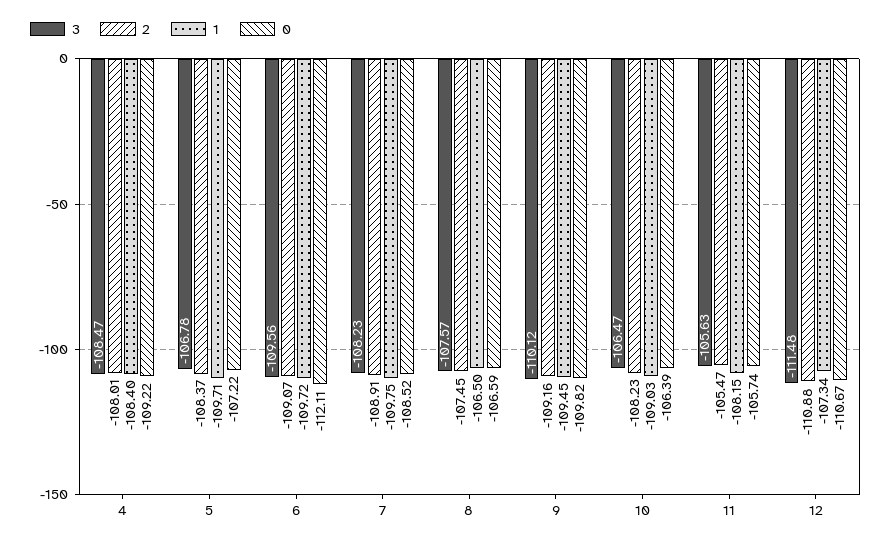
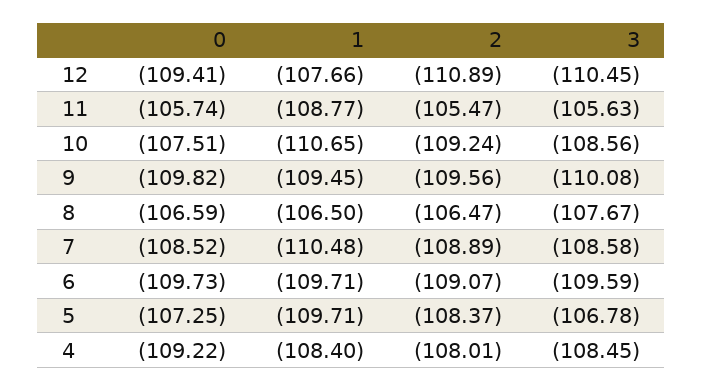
3, 4: -108.47 -> -108.45
0, 5: -107.22 -> -107.25
3, 6: -109.56 -> -109.59
1, 6: -109.72 -> -109.71
0, 6: -112.11 -> -109.73
3, 7: -108.23 -> -108.58
2, 7: -108.91 -> -108.89
1, 7: -109.75 -> -110.48
3, 8: -107.57 -> -107.67
2, 8: -107.45 -> -106.47
3, 9: -110.12 -> -110.08
2, 9: -109.16 -> -109.56
3, 10: -106.47 -> -108.56
2, 10: -108.23 -> -109.24
1, 10: -109.03 -> -110.65
0, 10: -106.39 -> -107.51
1, 11: -108.15 -> -108.77
3, 12: -111.48 -> -110.45
2, 12: -110.88 -> -110.89
1, 12: -107.34 -> -107.66
0, 12: -110.67 -> -109.41

